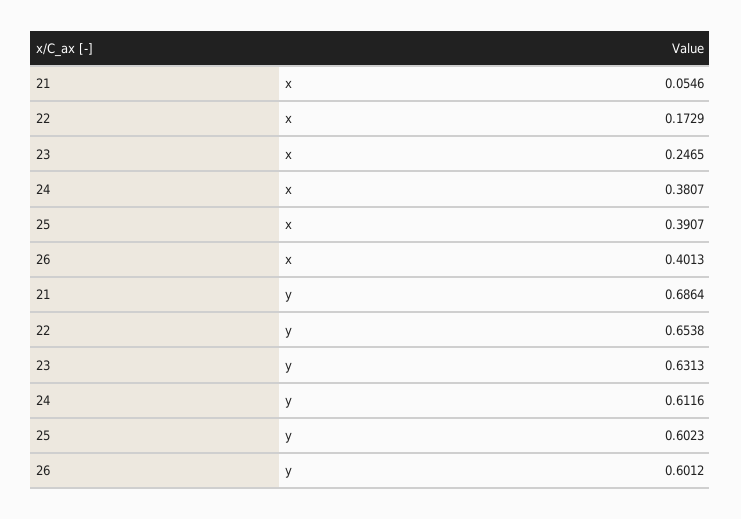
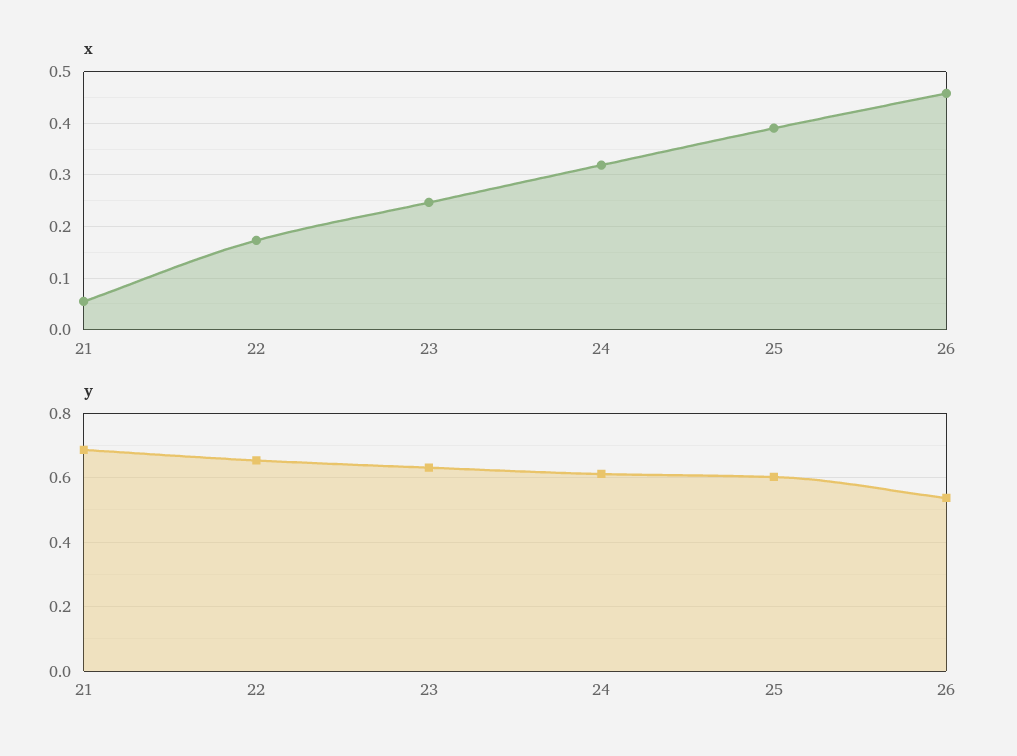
x, 24: 0.3807 -> 0.32
x, 26: 0.4013 -> 0.46
y, 26: 0.6012 -> 0.54

